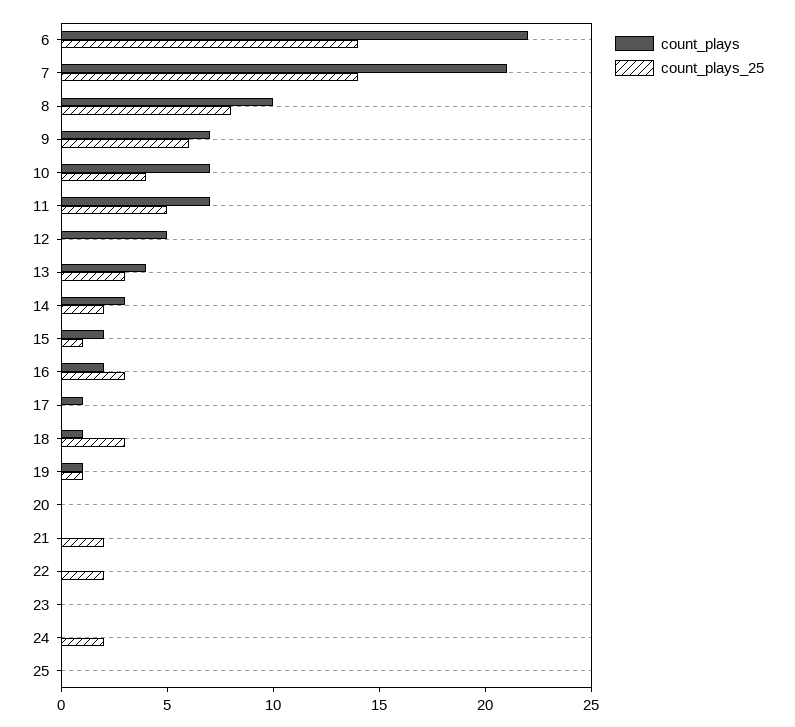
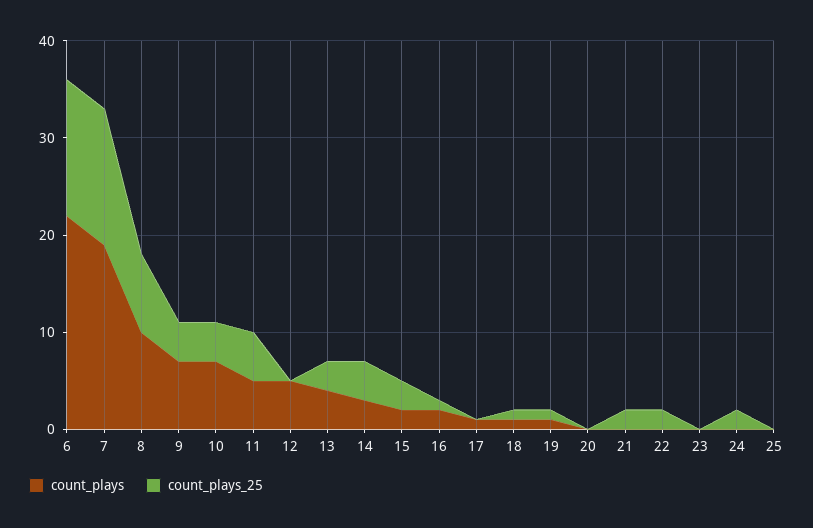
count_plays, 7: 21 -> 19
count_plays_25, 9: 6 -> 4
count_plays, 11: 7 -> 5
count_plays_25, 14: 2 -> 4
count_plays_25, 15: 1 -> 3
count_plays_25, 16: 3 -> 1
count_plays_25, 18: 3 -> 1

